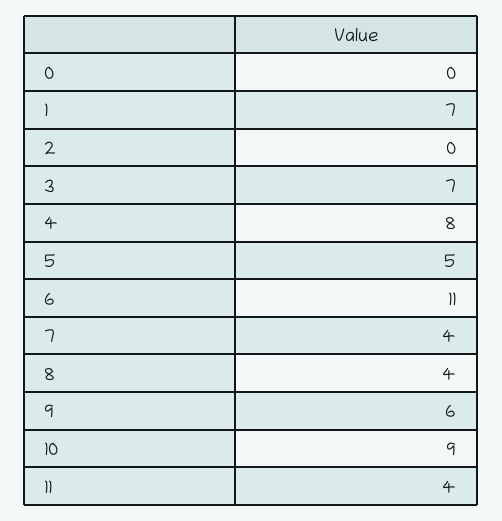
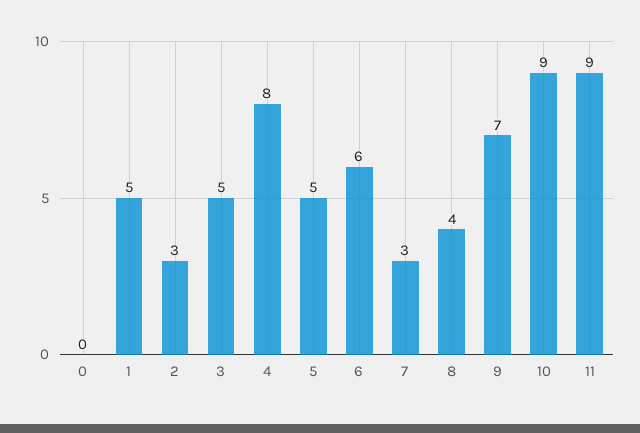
1: 7 -> 5
2: 0 -> 3
3: 7 -> 5
6: 11 -> 6
7: 4 -> 3
9: 6 -> 7
11: 4 -> 9

